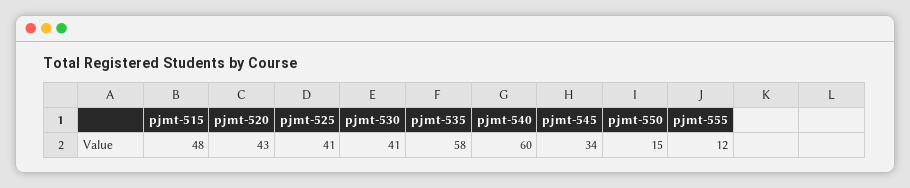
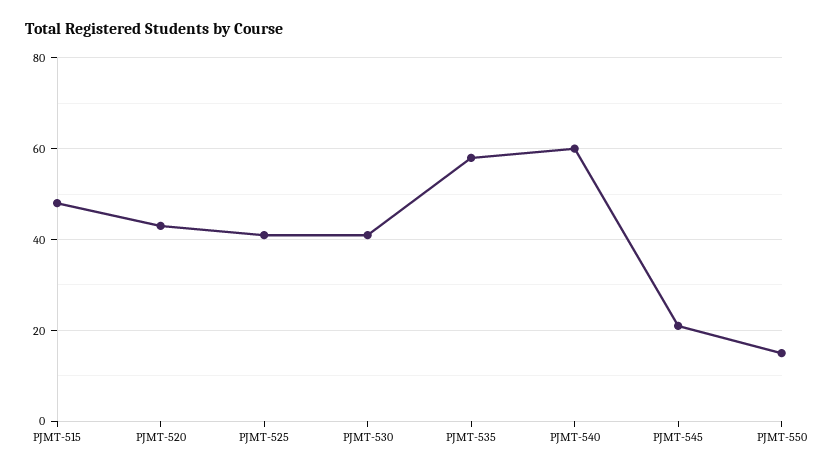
pjmt-545: 34 -> 20
pjmt-555: 12 -> none

